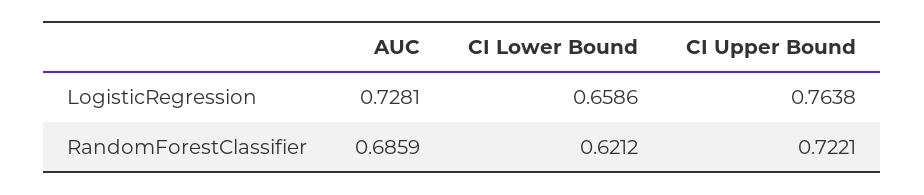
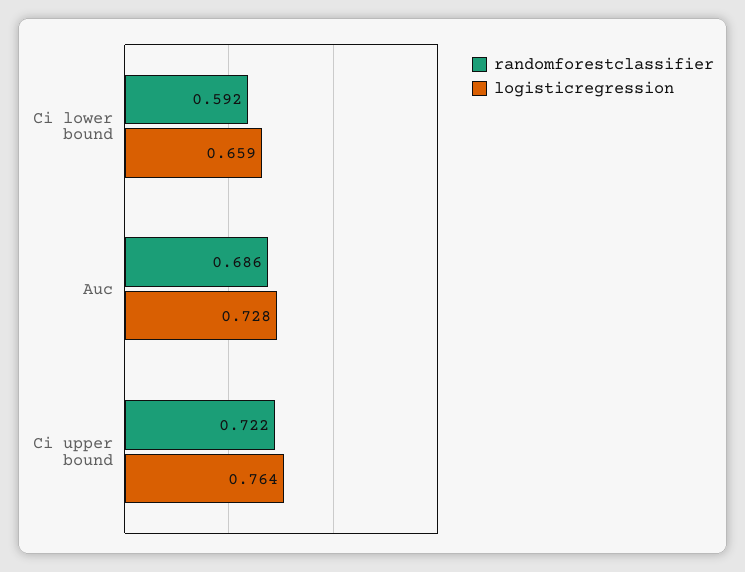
RandomForestClassifier, CI Lower Bound: 0.6212 -> 0.592

